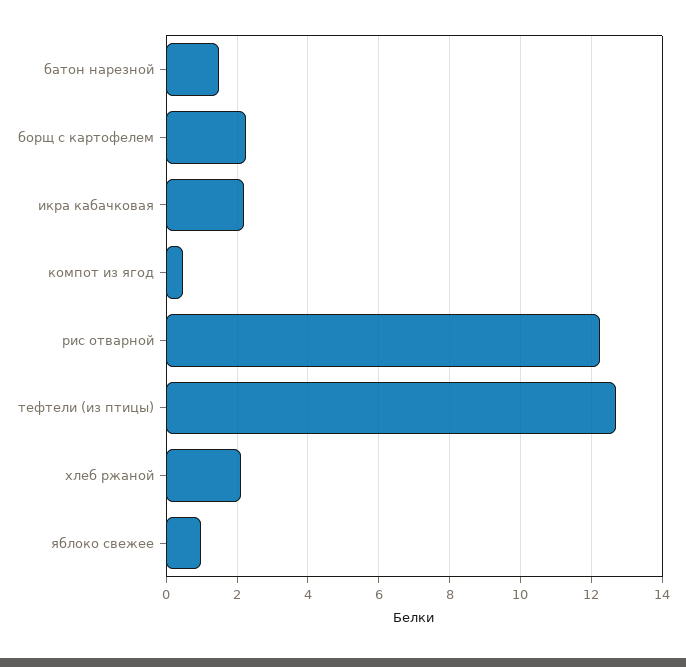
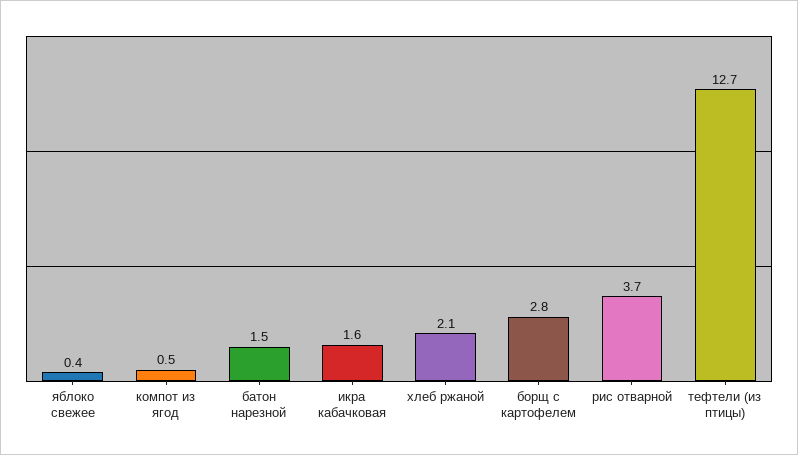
борщ с картофелем: 2.2 -> 2.8
икра кабачковая: 2.2 -> 1.6
рис отварной: 12.2 -> 3.7
яблоко свежее: 1 -> 0.4

